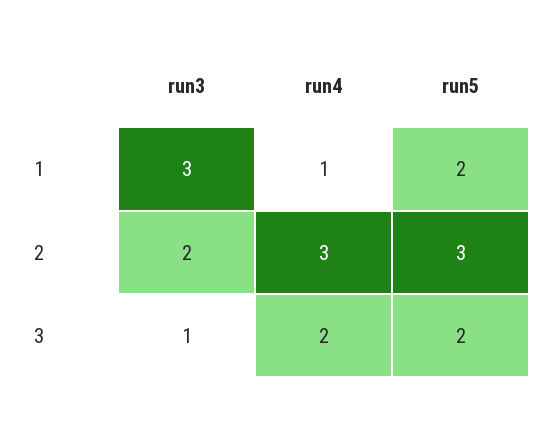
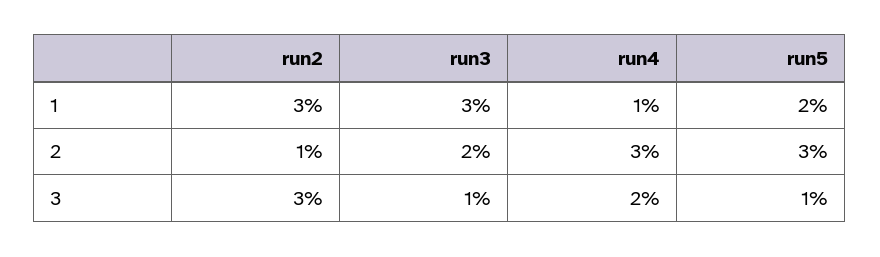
run5, 3: 2 -> 1
run2, 1: none -> 3
run2, 2: none -> 1
run2, 3: none -> 3

